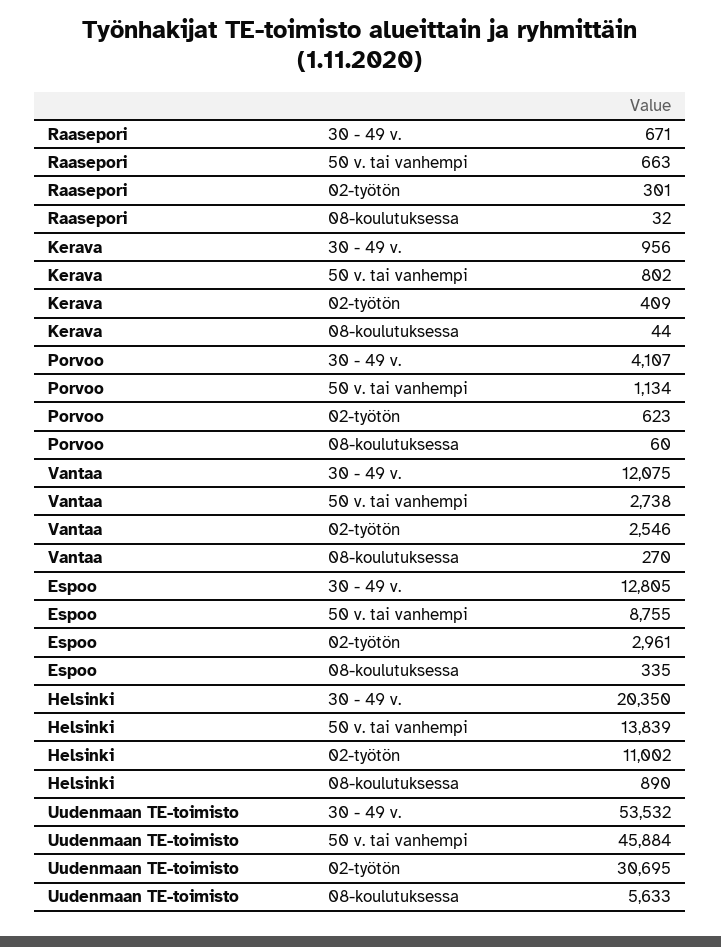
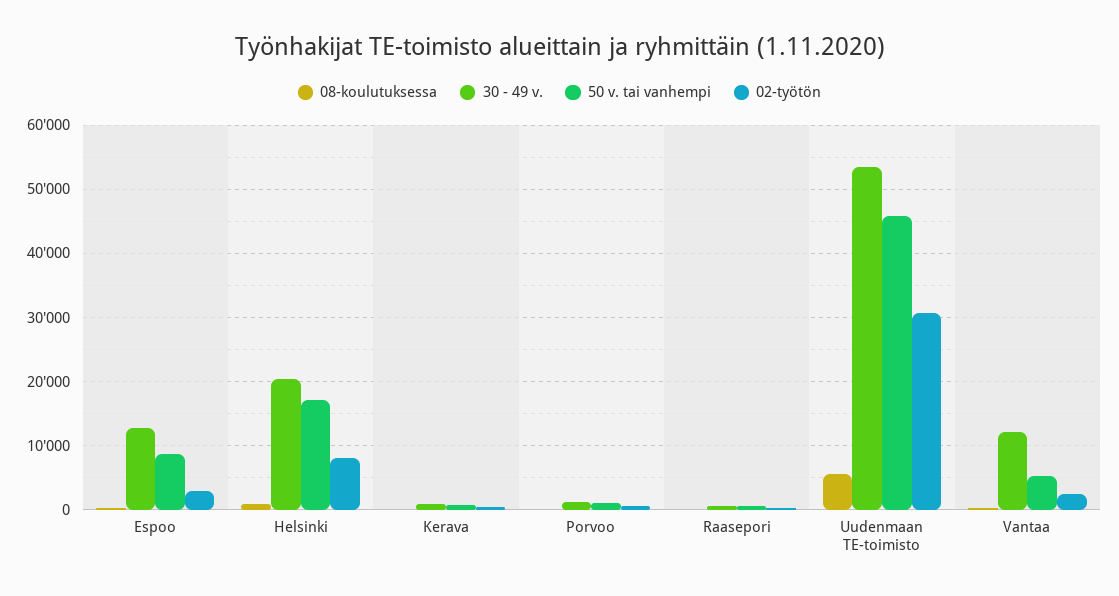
30 - 49 v., Porvoo: 4107 -> 1000
50 v. tai vanhempi, Vantaa: 2738 -> 5000
50 v. tai vanhempi, Helsinki: 13839 -> 17000
02-työtön, Helsinki: 11002 -> 8000

